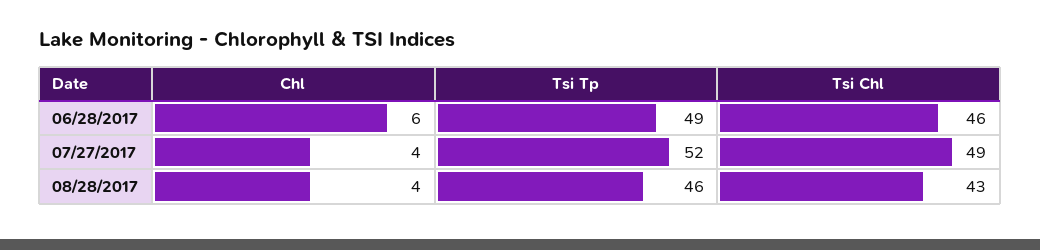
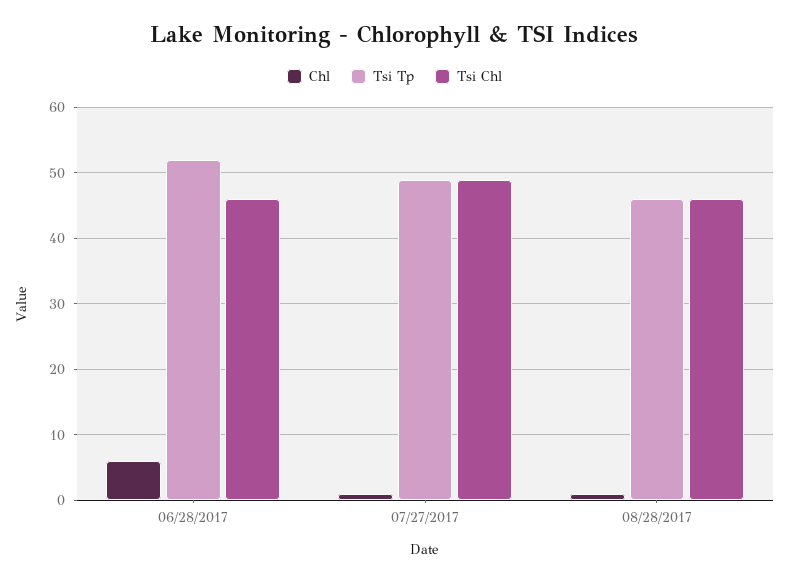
Tsi Tp, 06/28/2017: 49 -> 52
Chl, 07/27/2017: 4 -> 1
Tsi Tp, 07/27/2017: 52 -> 49
Chl, 08/28/2017: 4 -> 1
Tsi Chl, 08/28/2017: 43 -> 46

